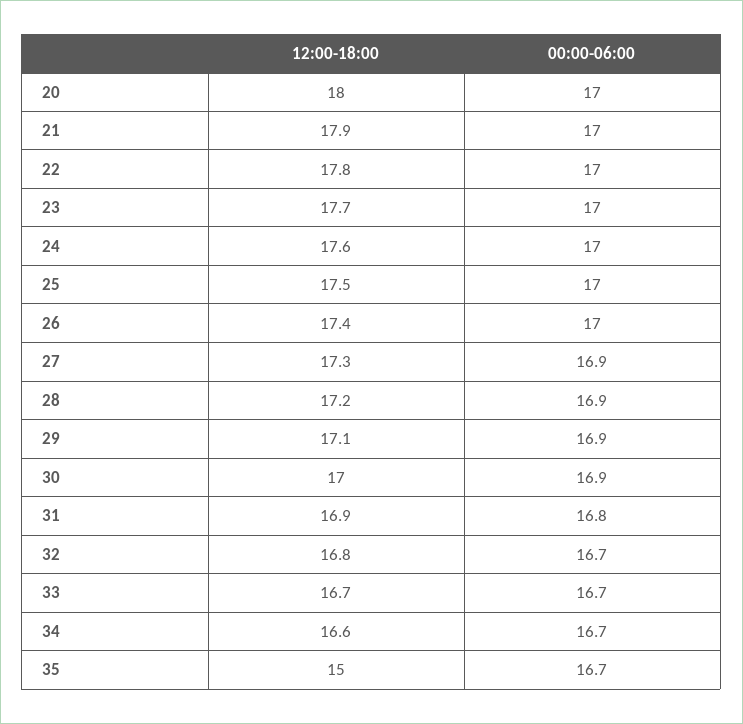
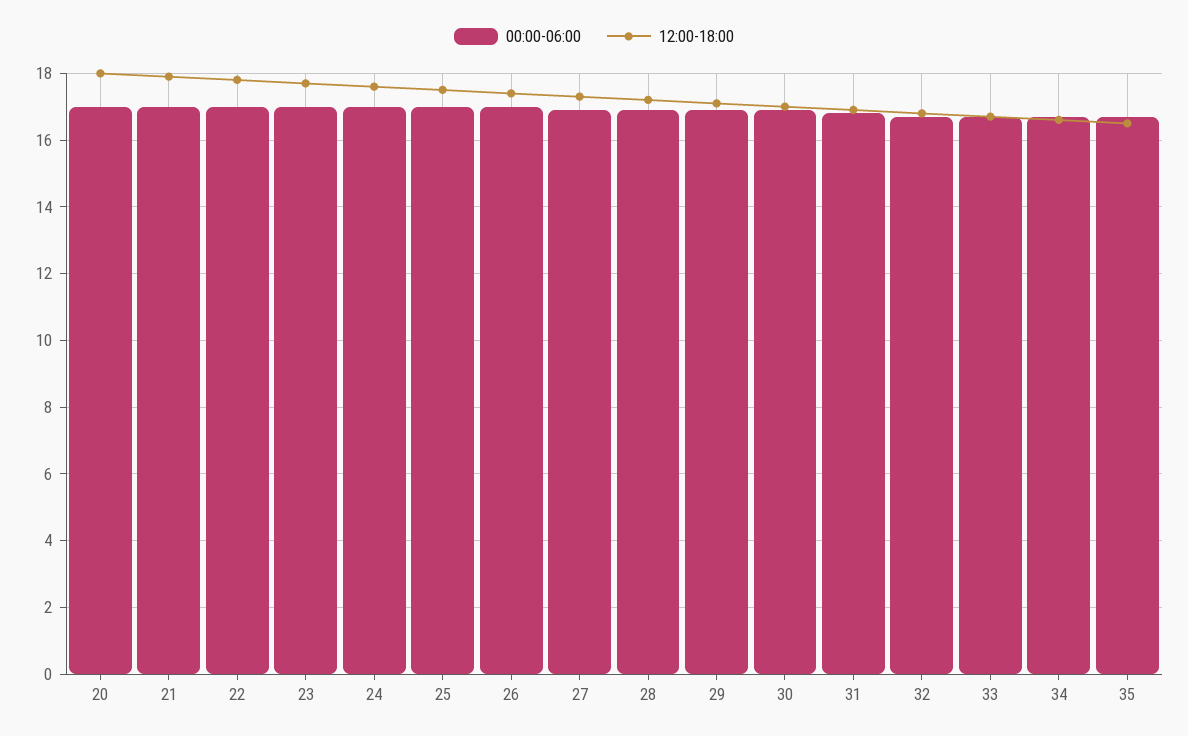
12:00-18:00, 35: 15 -> 16.5

